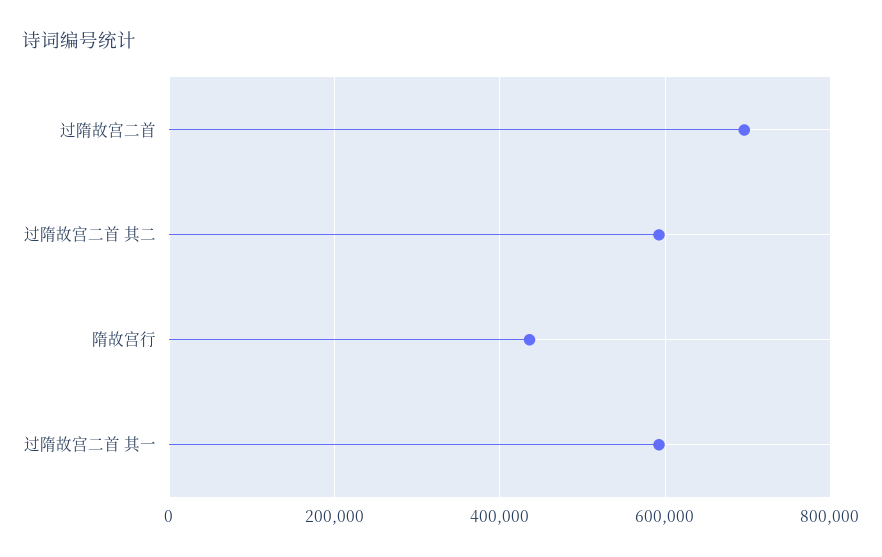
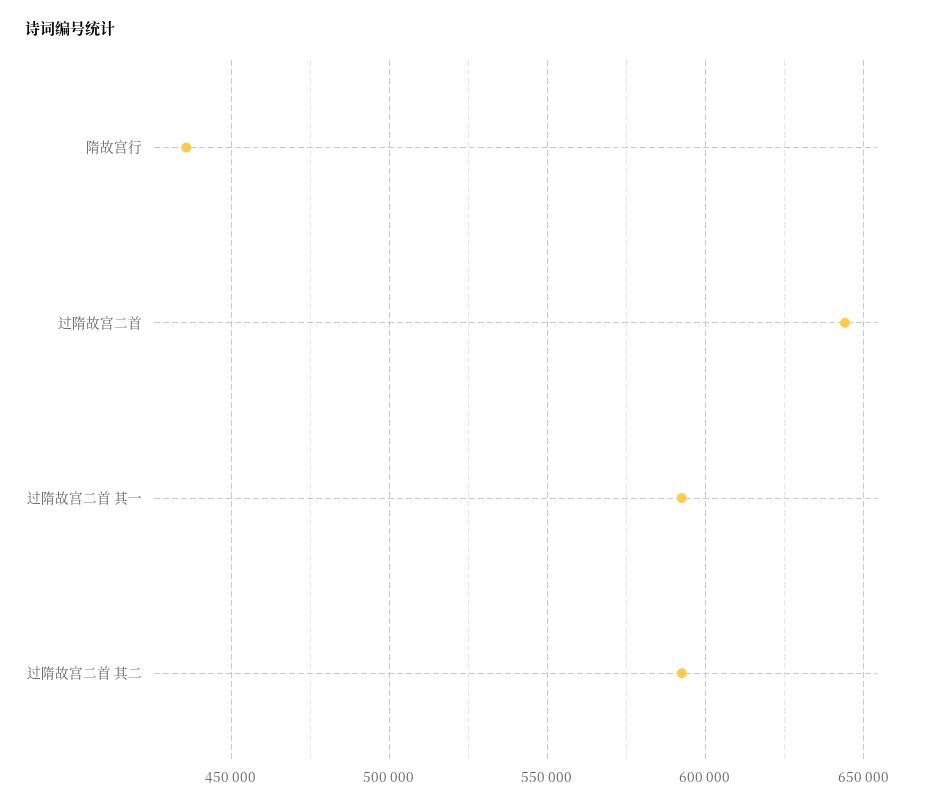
过隋故宫二首: 700000 -> 645000

